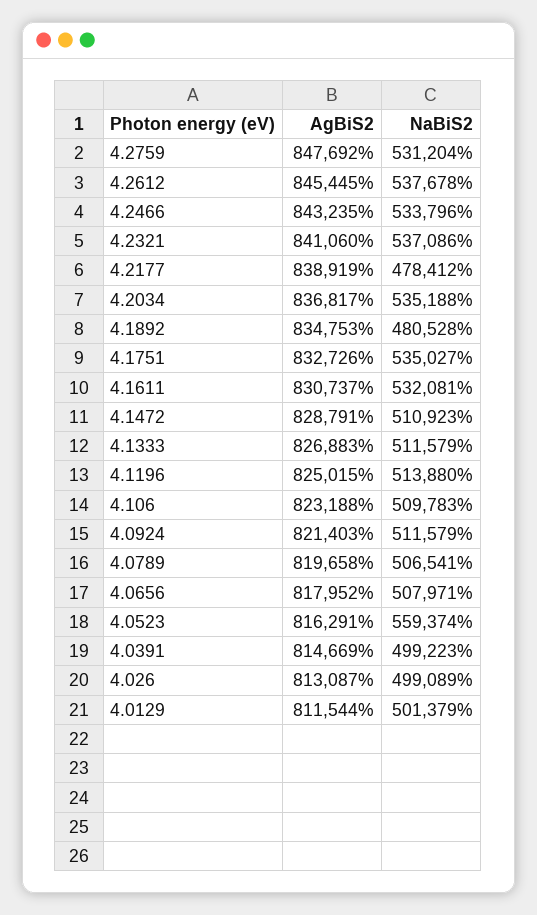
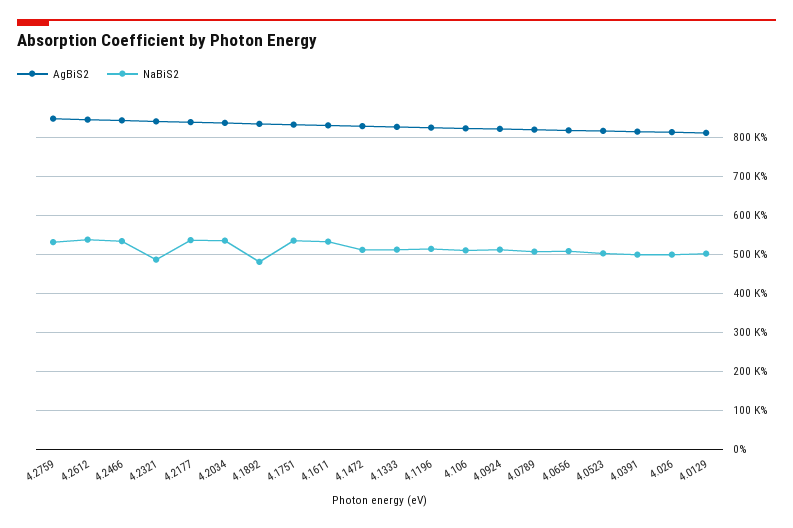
NaBiS2, 4.2321: 537086 -> 480000
NaBiS2, 4.2177: 478412 -> 540000
NaBiS2, 4.0523: 559374 -> 500000

